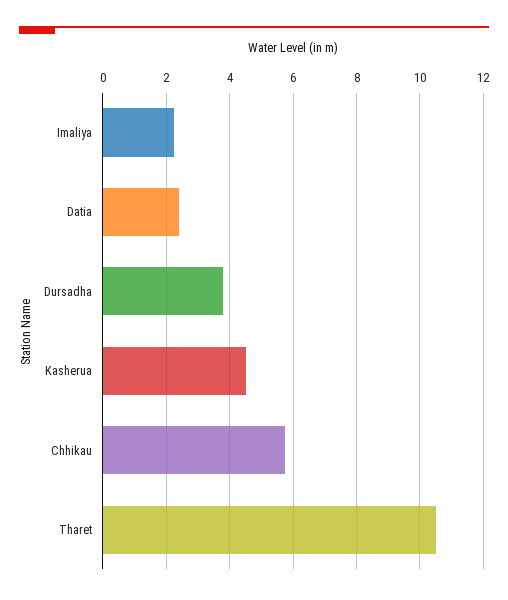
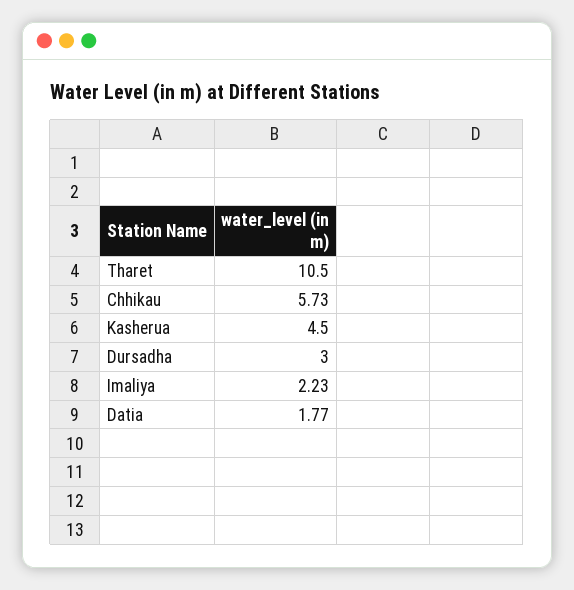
Datia: 2.4 -> 1.77
Dursadha: 3.8 -> 3

